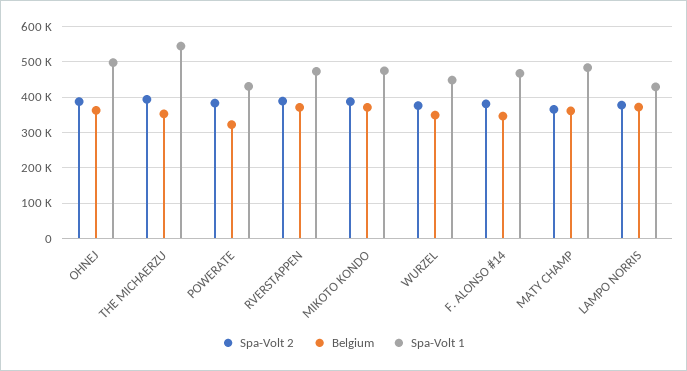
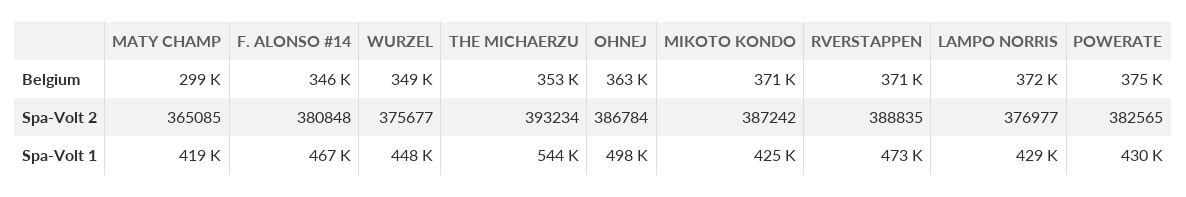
Belgium, POWERATE: 320000 -> 375000
Spa-Volt 1, MIKOTO KONDO: 480000 -> 425000
Belgium, MATY CHAMP: 360000 -> 299000
Spa-Volt 1, MATY CHAMP: 480000 -> 419000

